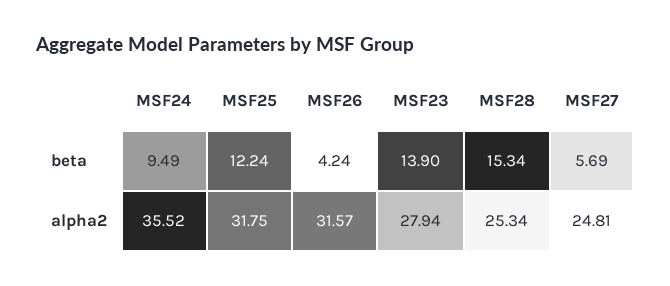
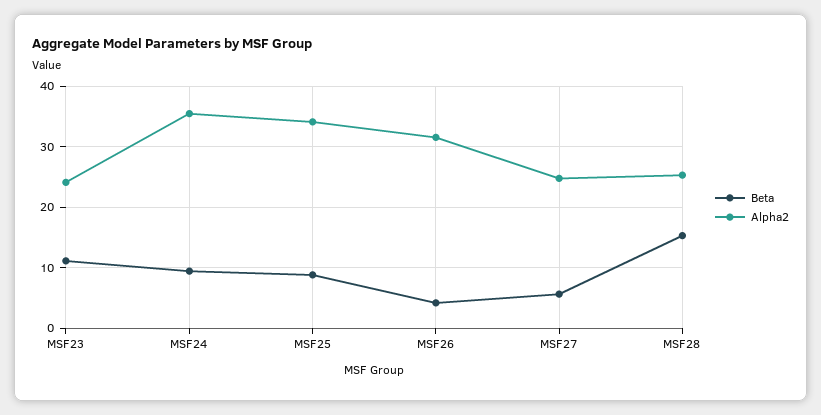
beta, MSF25: 12.24 -> 9
beta, MSF23: 13.9 -> 11
alpha2, MSF25: 31.75 -> 34
alpha2, MSF23: 27.94 -> 24

